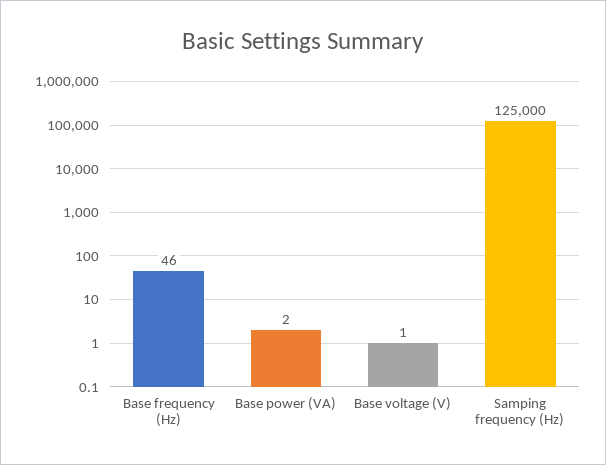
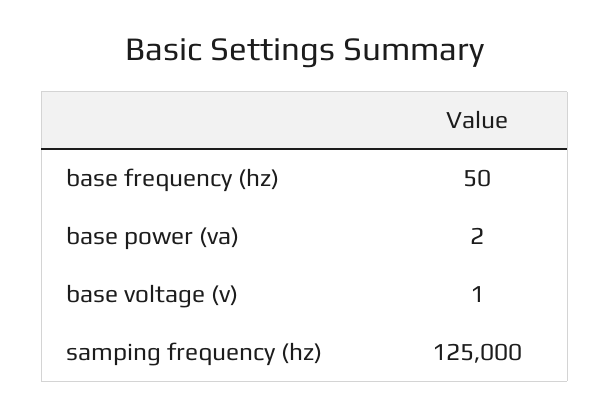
Base frequency (Hz): 46 -> 50

